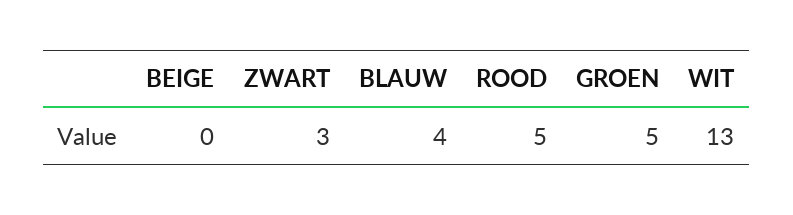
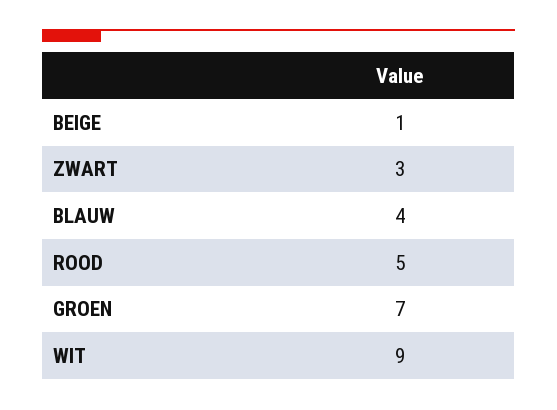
BEIGE: 0 -> 1
GROEN: 5 -> 7
WIT: 13 -> 9

